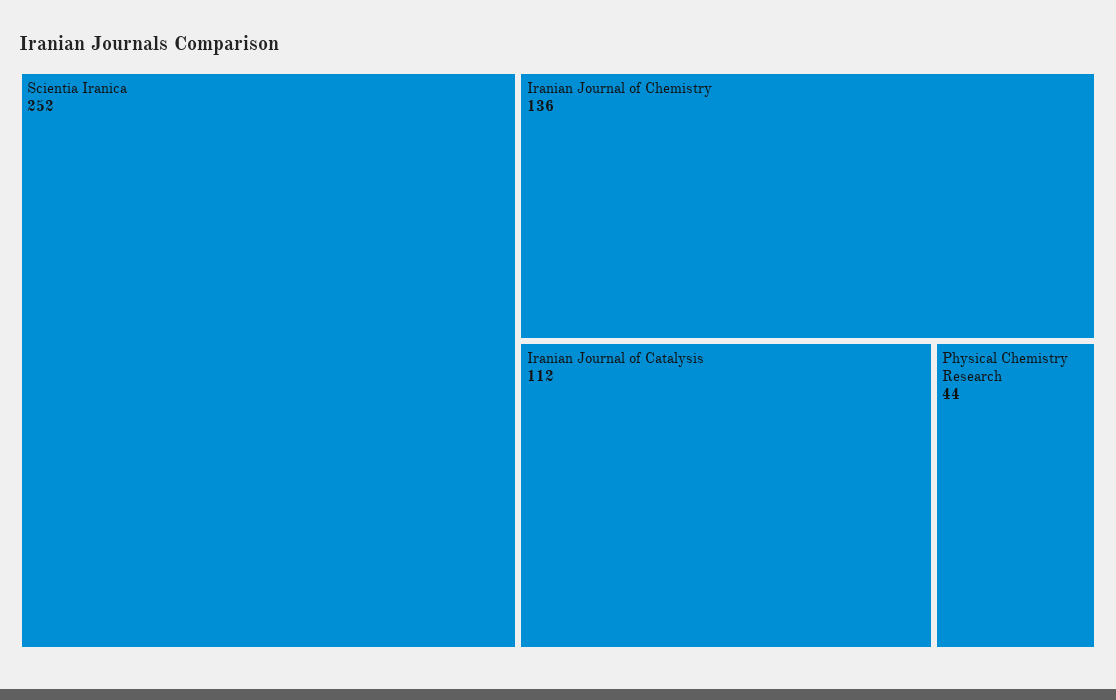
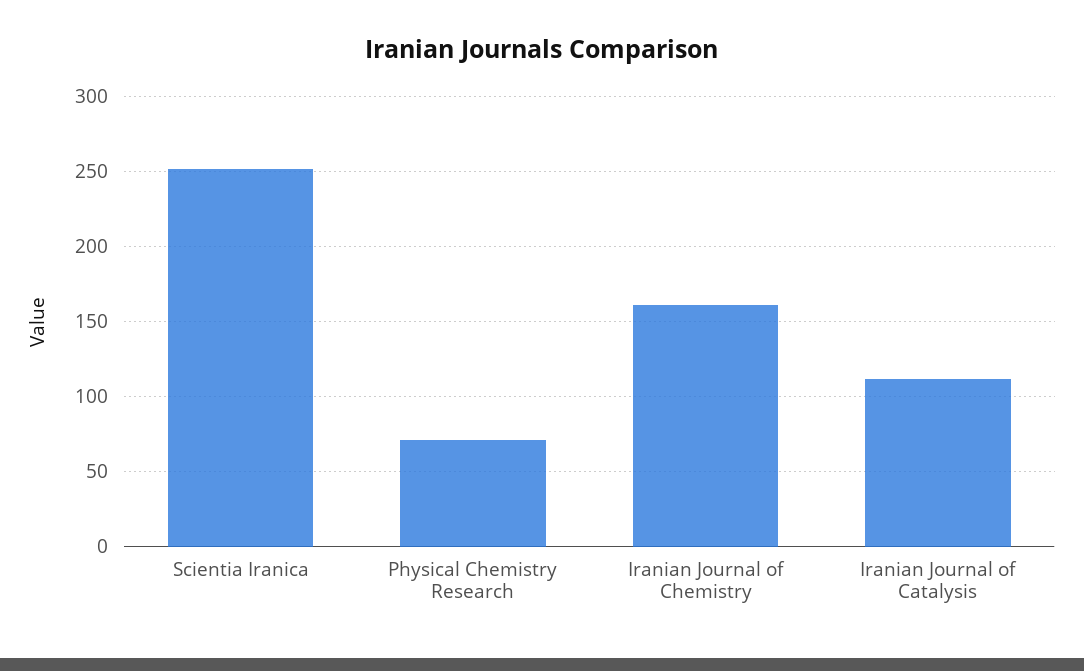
Iranian Journal of Chemistry: 136 -> 160
Physical Chemistry Research: 44 -> 70

